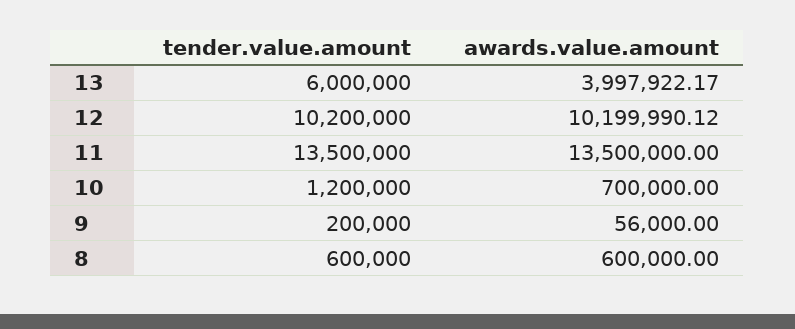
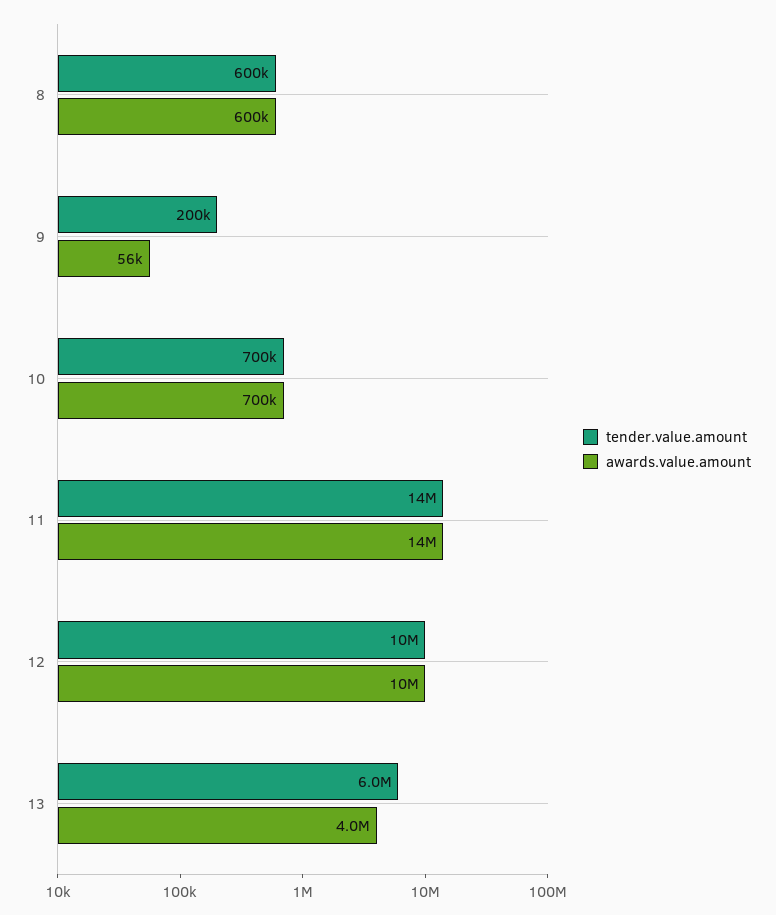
tender.value.amount, 10: 1200000 -> 700000

